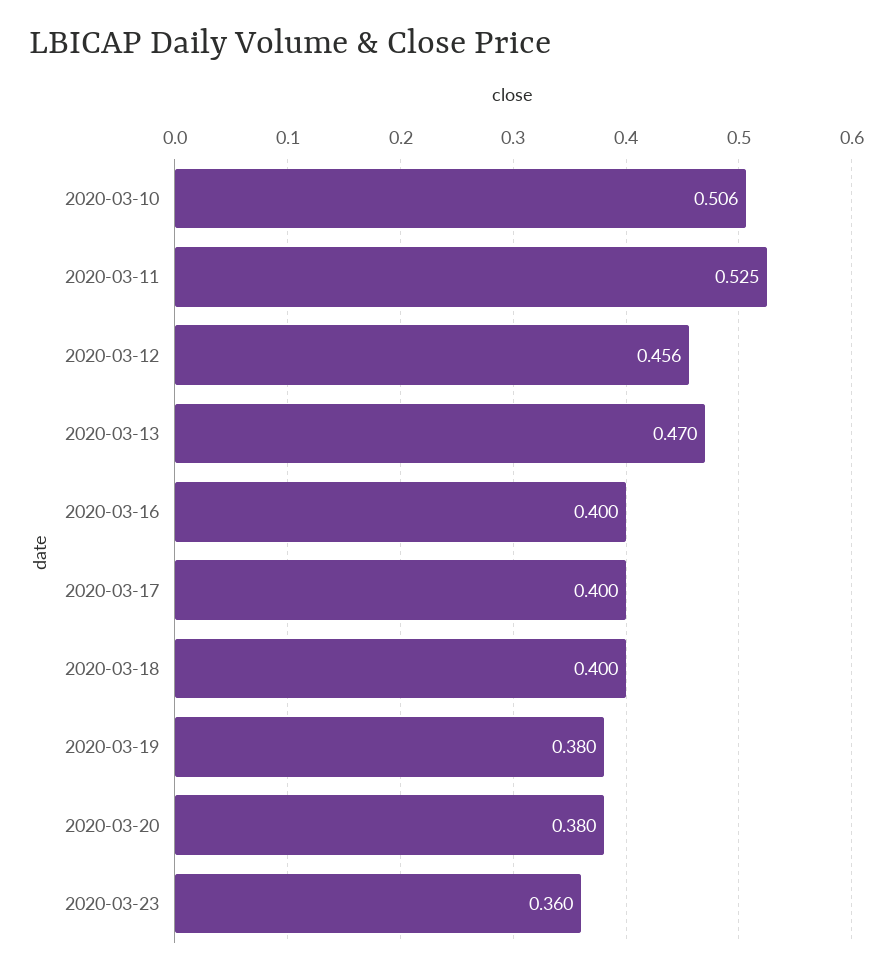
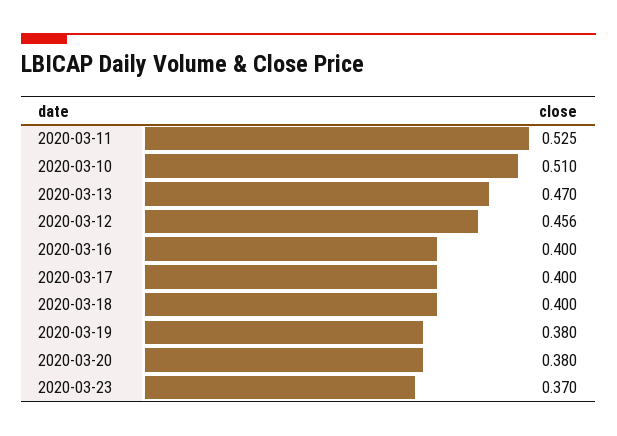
2020-03-10: 0.506 -> 0.51
2020-03-23: 0.36 -> 0.37

